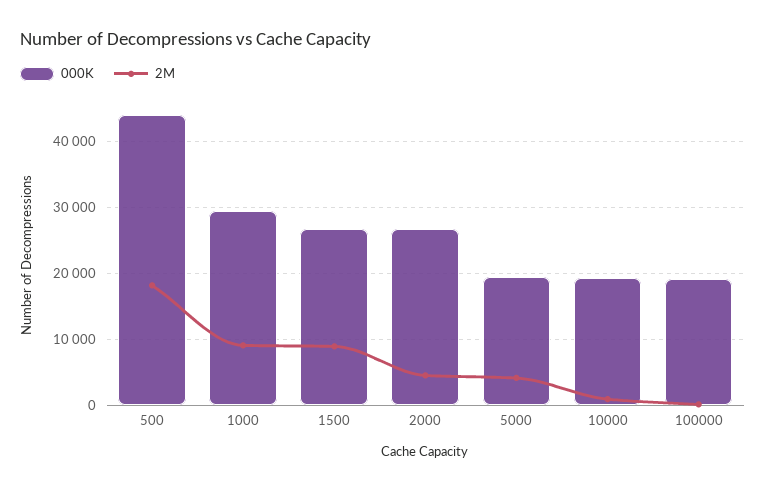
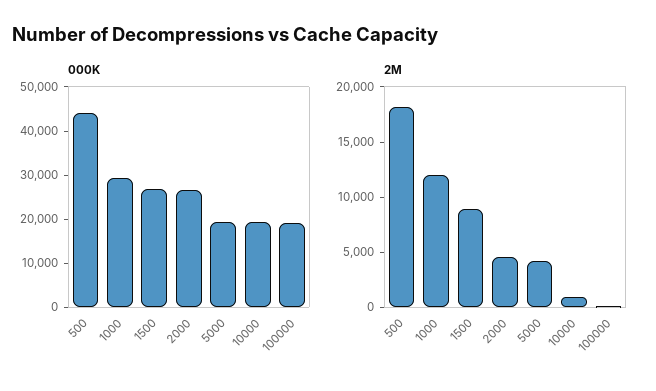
2M, 1000: 9000 -> 12000

